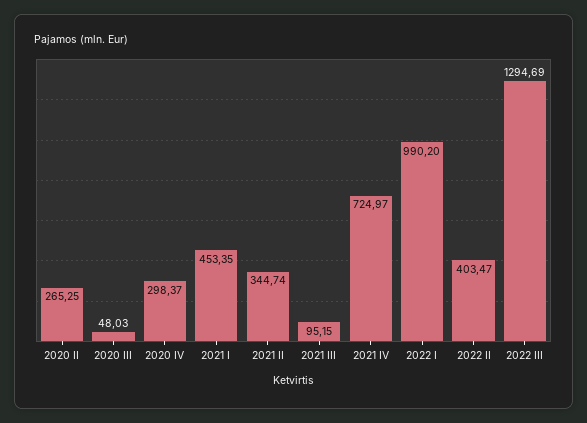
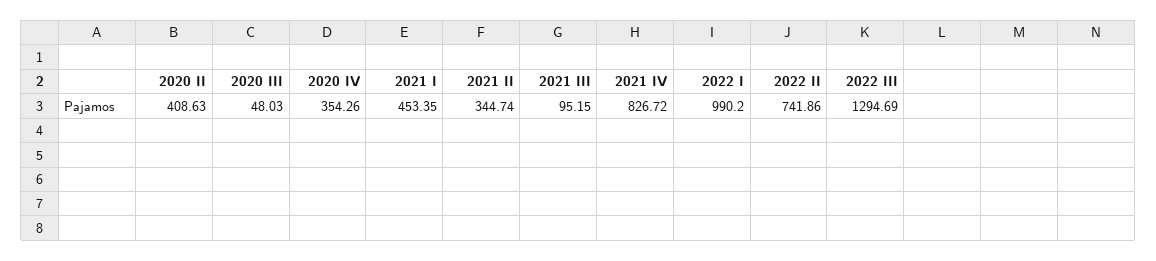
2020 II: 265.25 -> 408.63
2020 IV: 298.37 -> 354.26
2021 IV: 724.97 -> 826.72
2022 II: 403.47 -> 741.86

